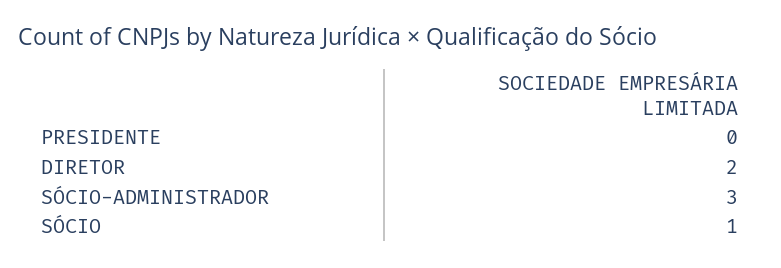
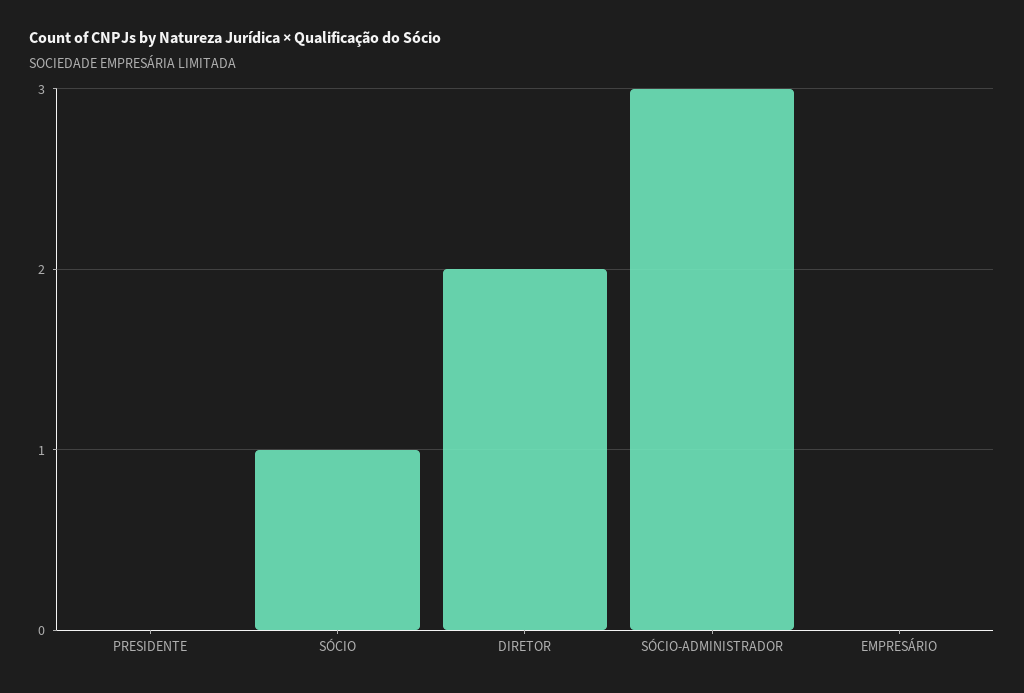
EMPRESÁRIO: none -> 0

